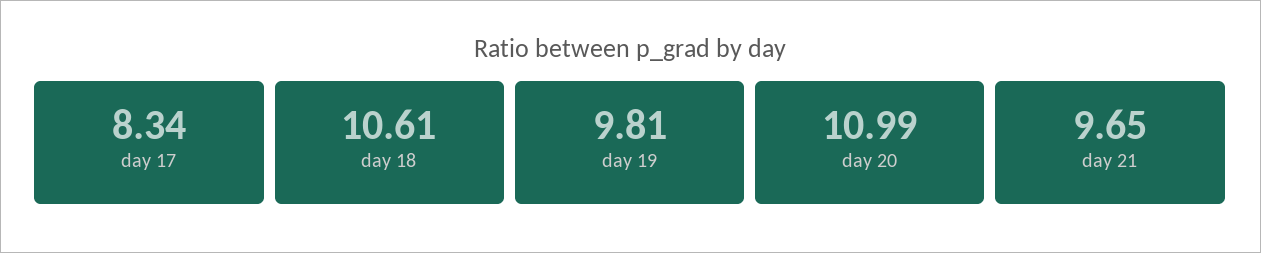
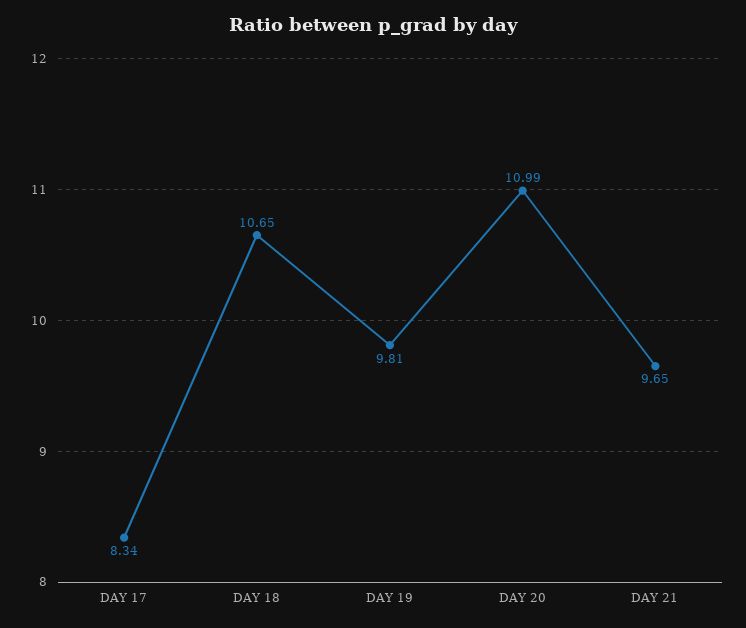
day 18: 10.61 -> 10.65

